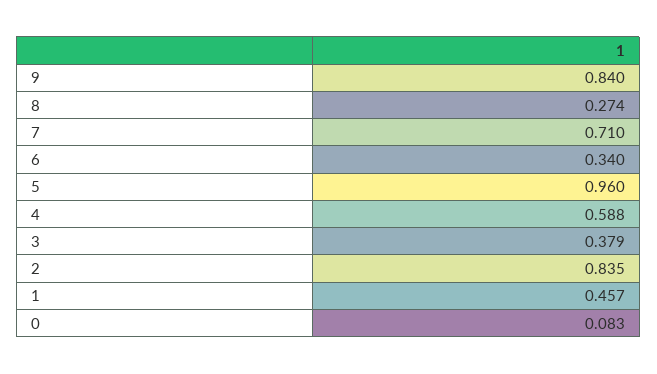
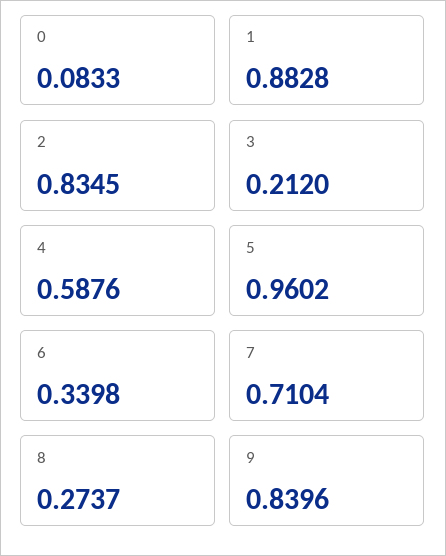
3: 0.379 -> 0.212
1: 0.457 -> 0.8828

